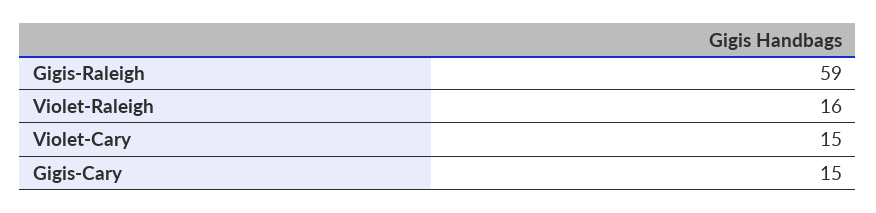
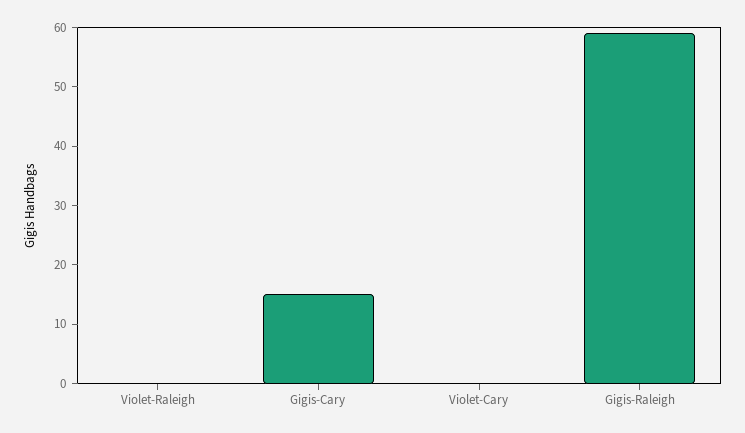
Violet-Raleigh: 16 -> 0
Violet-Cary: 15 -> 0

